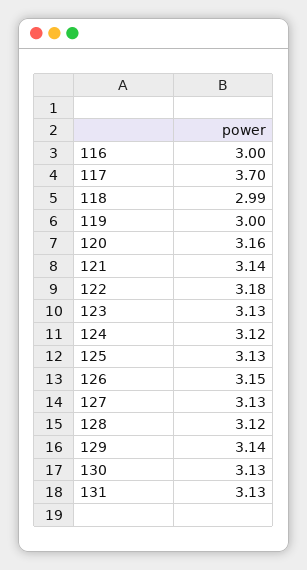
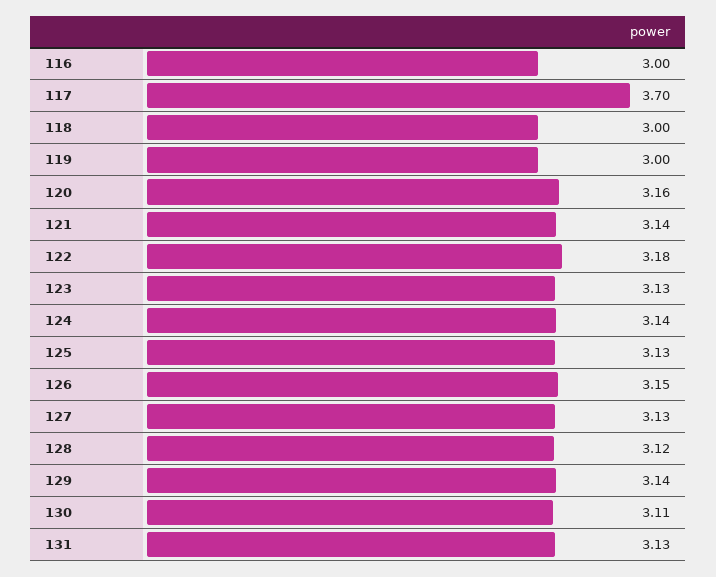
118: 2.99 -> 3
124: 3.12 -> 3.14
130: 3.13 -> 3.11

